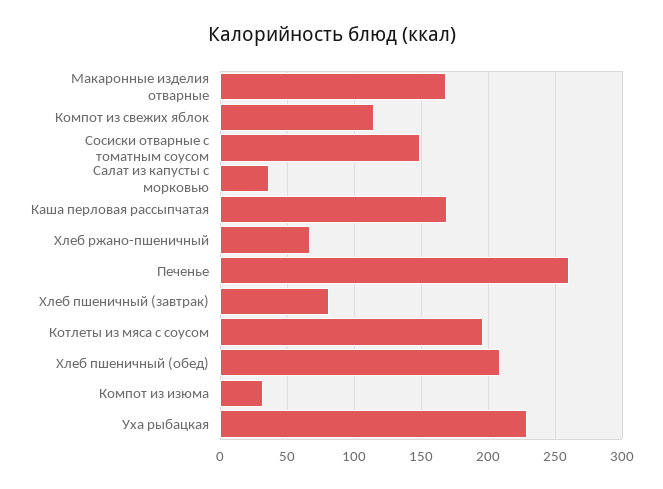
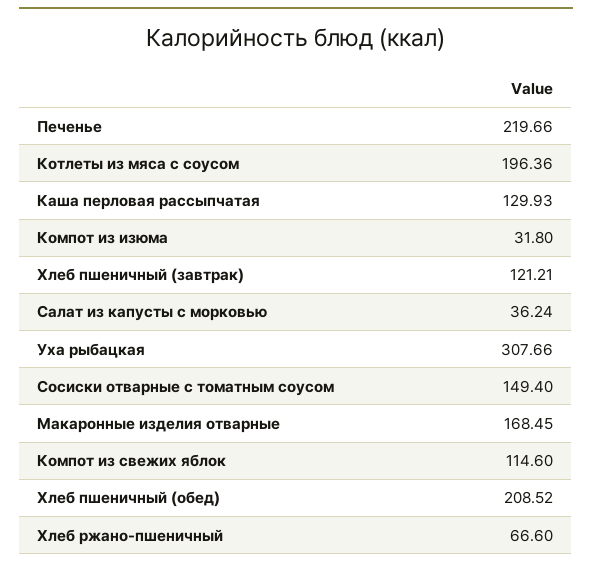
Каша перловая рассыпчатая: 170 -> 129.93
Печенье: 260 -> 219.66
Хлеб пшеничный (завтрак): 80 -> 121.21
Уха рыбацкая: 230 -> 307.66

